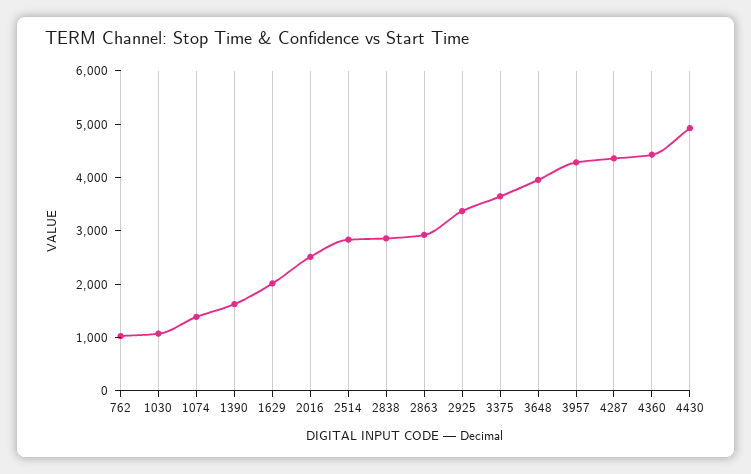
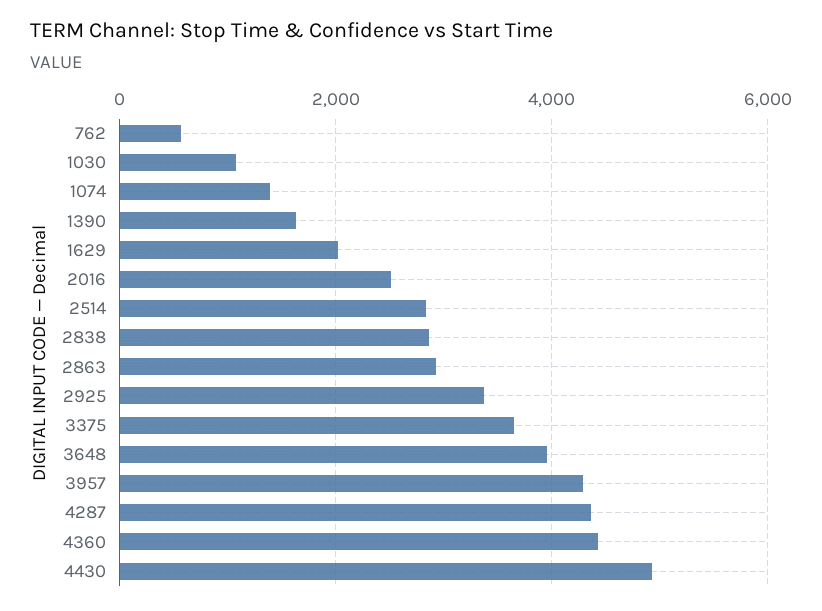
762: 1000 -> 600

